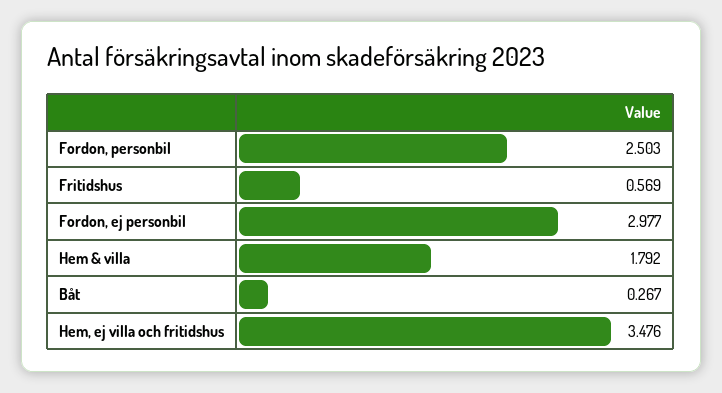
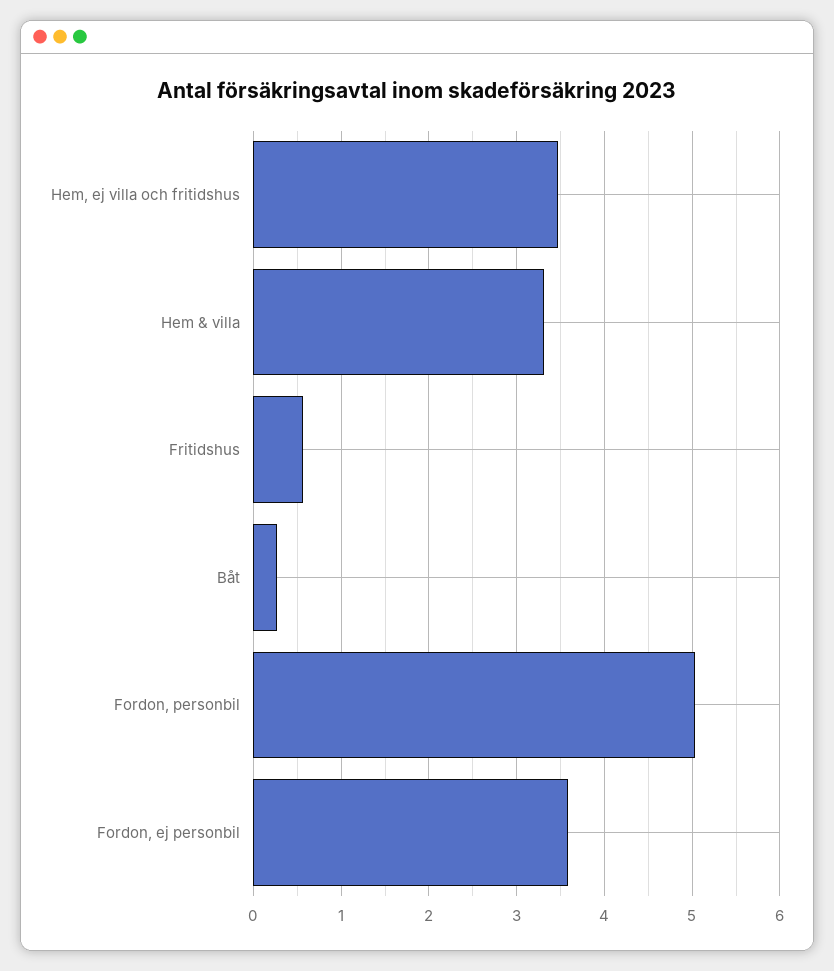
Fordon, personbil: 2.503 -> 5
Fordon, ej personbil: 2.977 -> 3.6
Hem & villa: 1.792 -> 3.3

